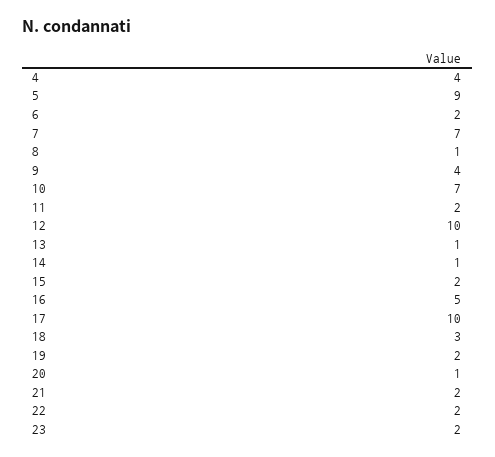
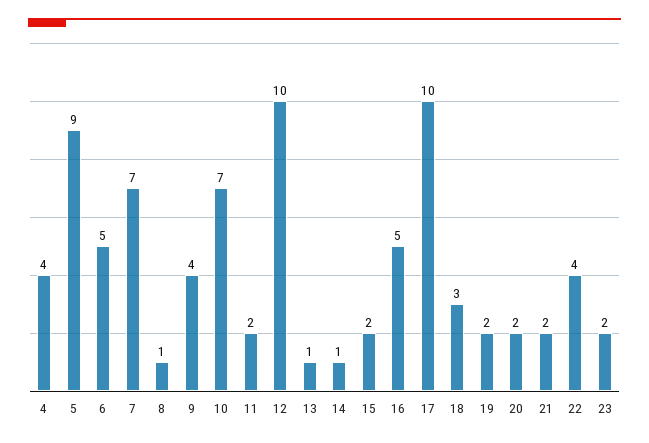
6: 2 -> 5
20: 1 -> 2
22: 2 -> 4

